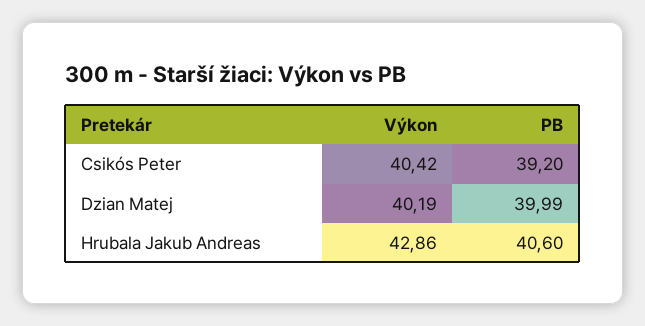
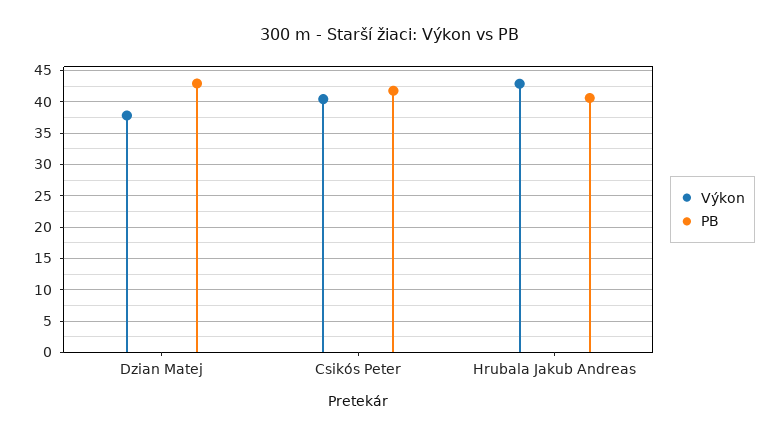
PB, Csikós Peter: 39.2 -> 42
Výkon, Dzian Matej: 40.19 -> 38
PB, Dzian Matej: 39.99 -> 43

